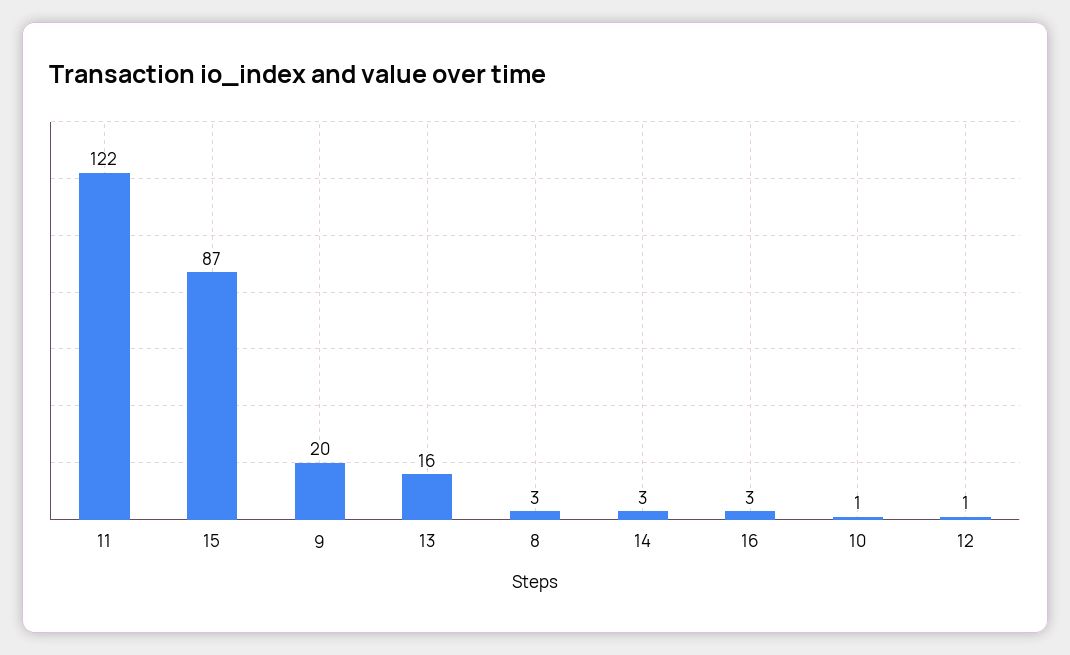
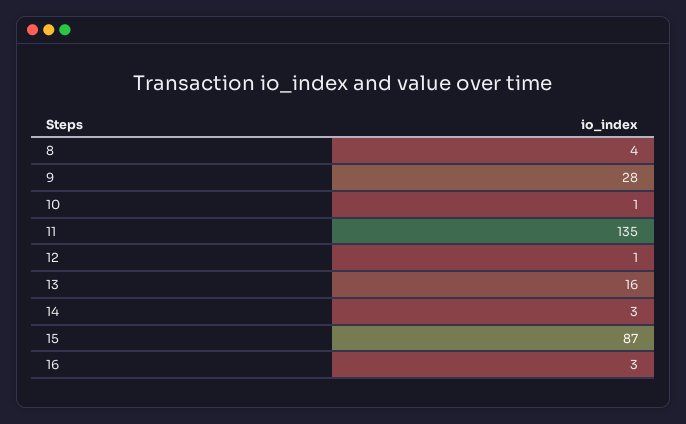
11: 122 -> 135
9: 20 -> 28
8: 3 -> 4

